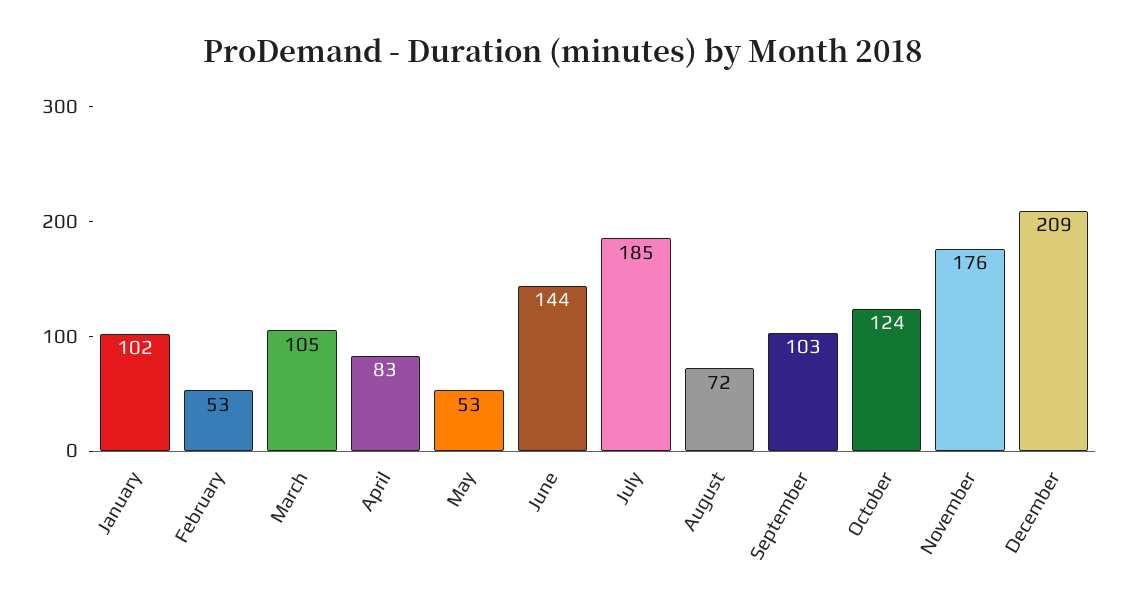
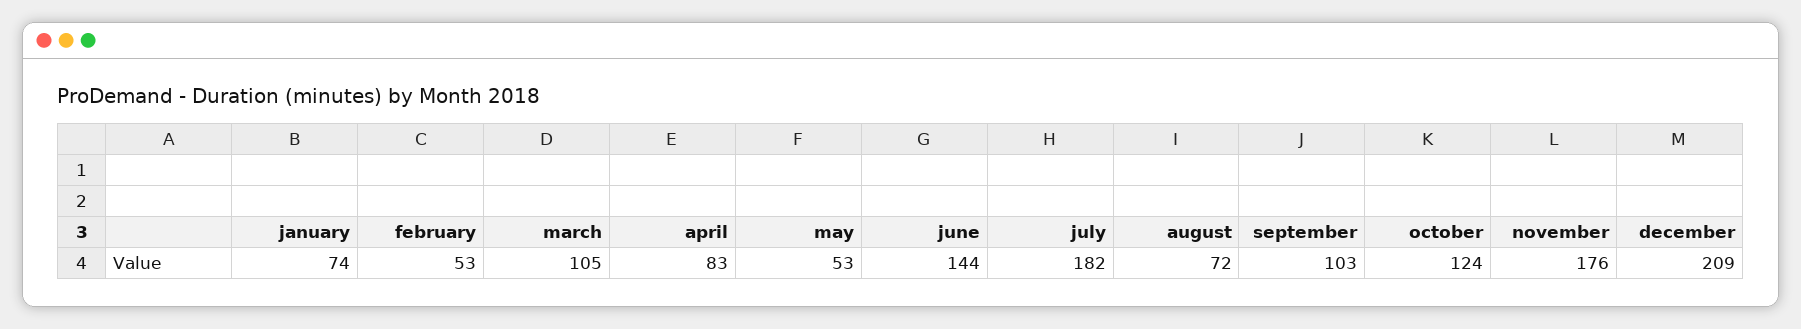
January: 102 -> 74
July: 185 -> 182

